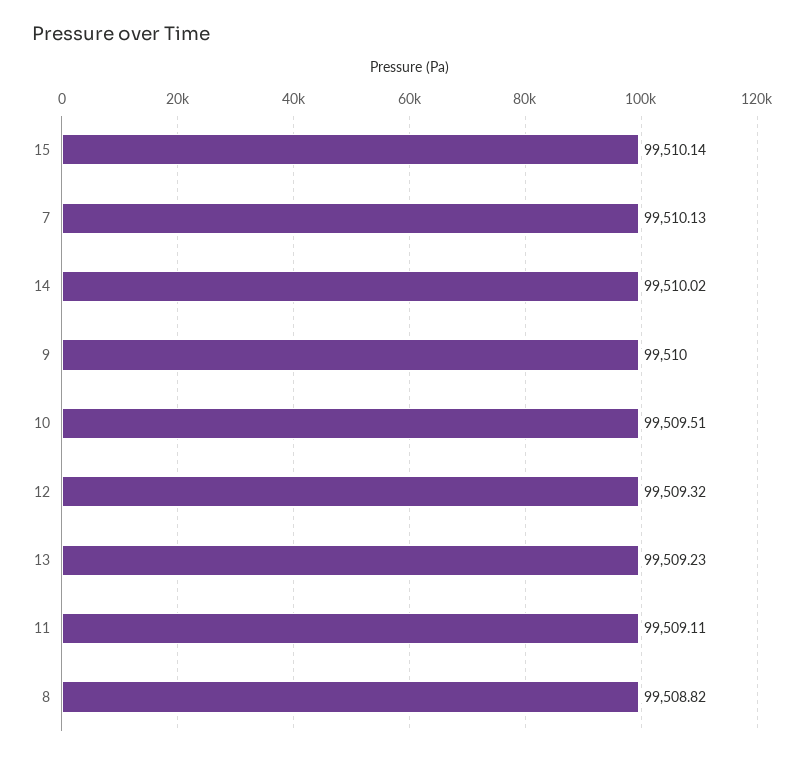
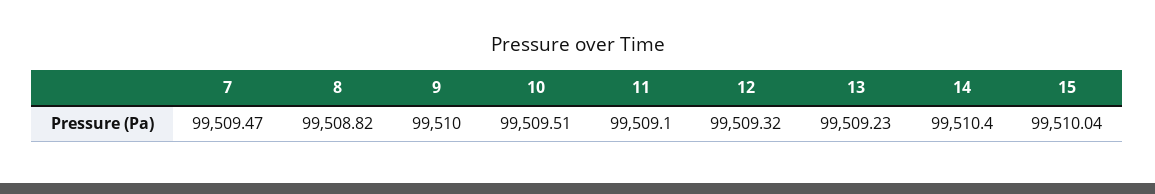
15: 99510.14 -> 99510.04
7: 99510.13 -> 99509.47
14: 99510.02 -> 99510.4
11: 99509.11 -> 99509.1

